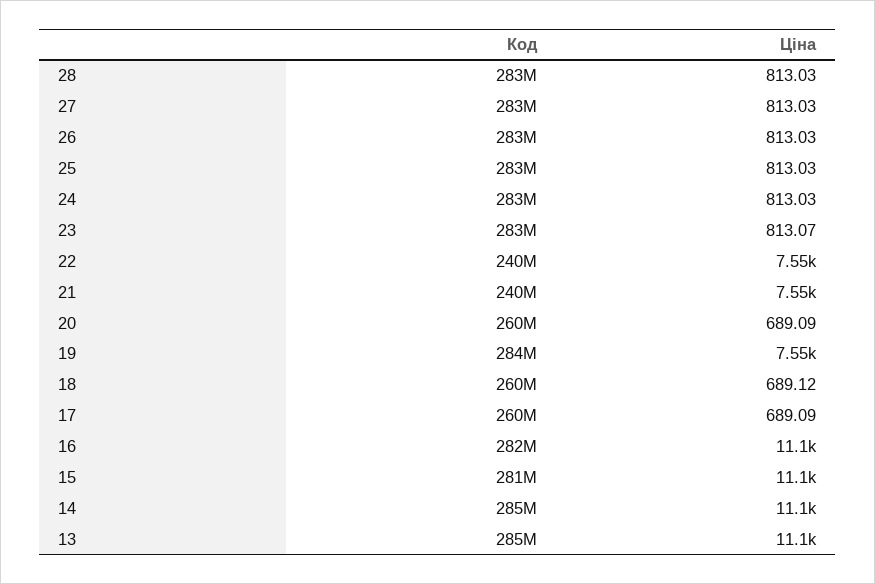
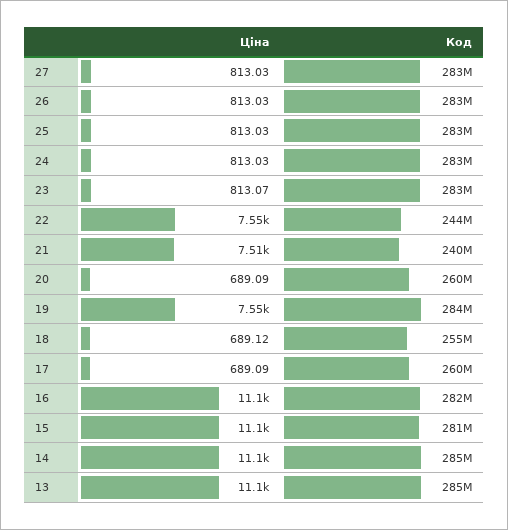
Код, 28: 283000000 -> none
Ціна, 28: 813.03 -> none
Код, 22: 240000000 -> 244000000
Ціна, 21: 7550 -> 7510
Код, 18: 260000000 -> 255000000

